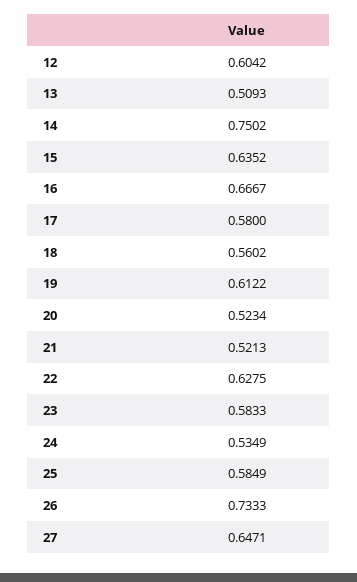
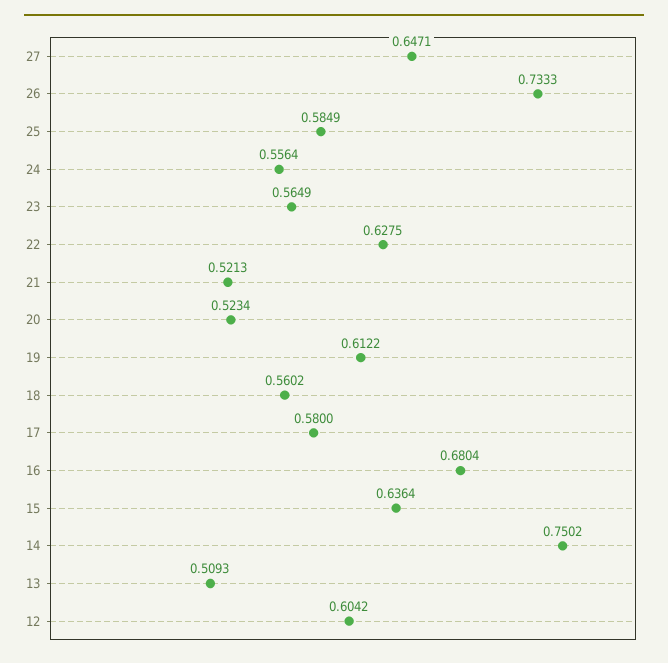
15: 0.6352 -> 0.6364
16: 0.6667 -> 0.6804
23: 0.5833 -> 0.5649
24: 0.5349 -> 0.5564

